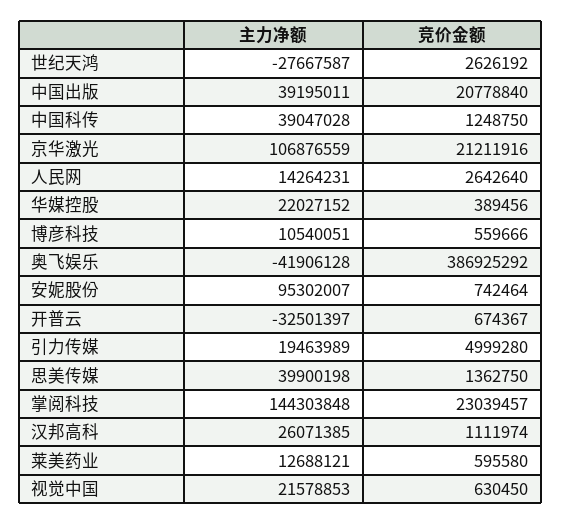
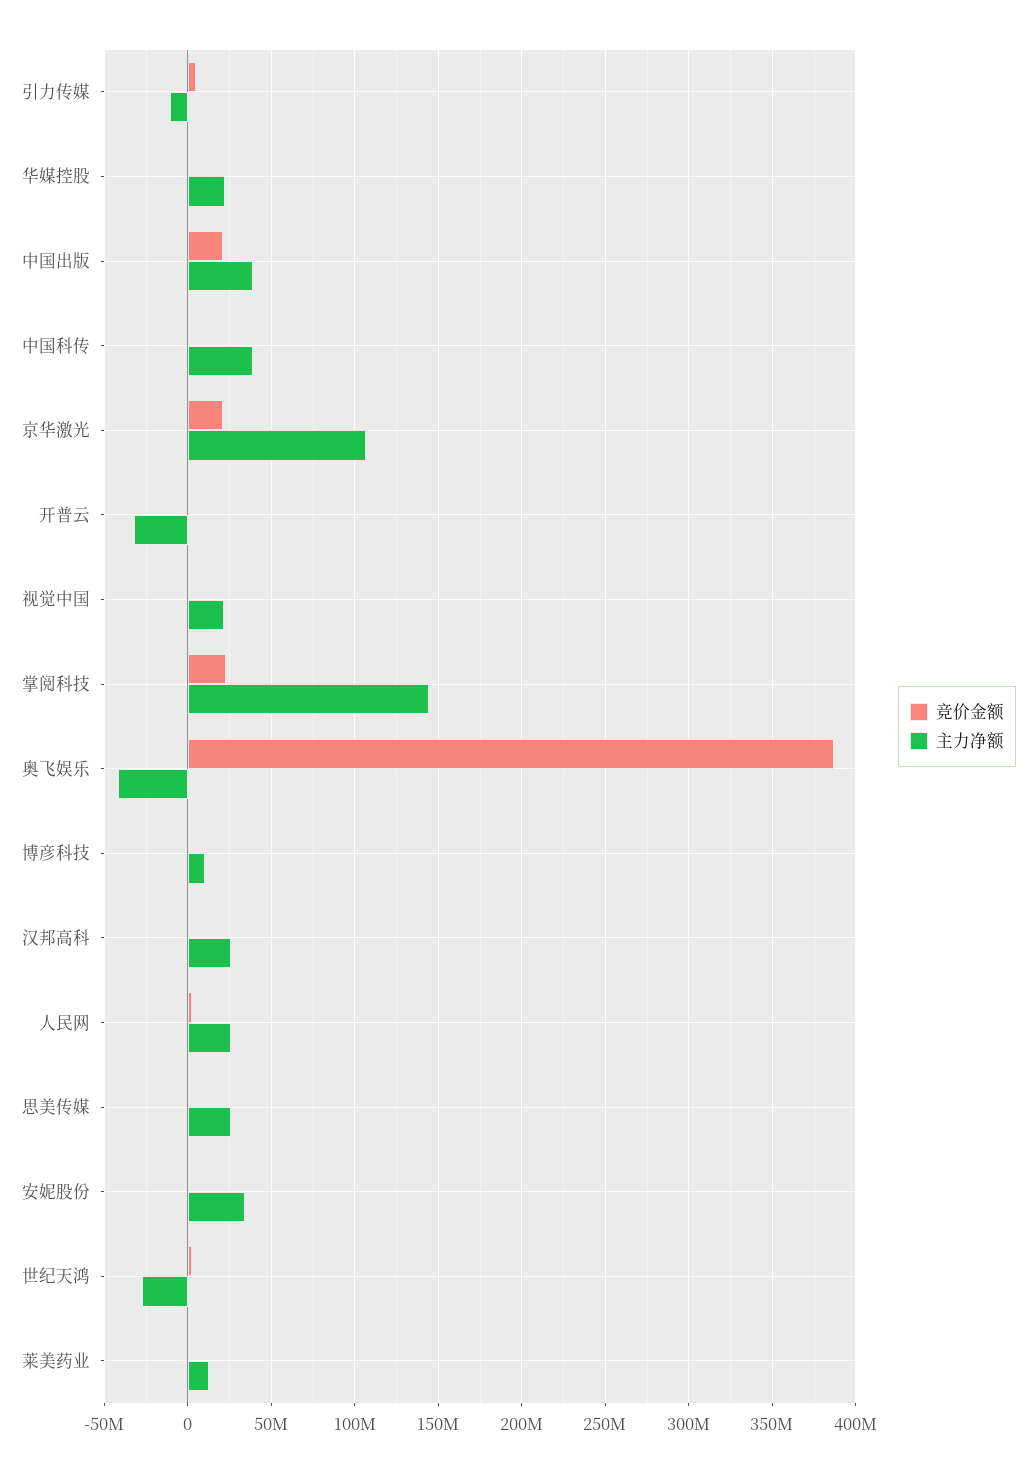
主力净额, 人民网: 14264231 -> 25000000
主力净额, 安妮股份: 95302007 -> 35000000
主力净额, 引力传媒: 19463989 -> -10000000
主力净额, 思美传媒: 39900198 -> 25000000

